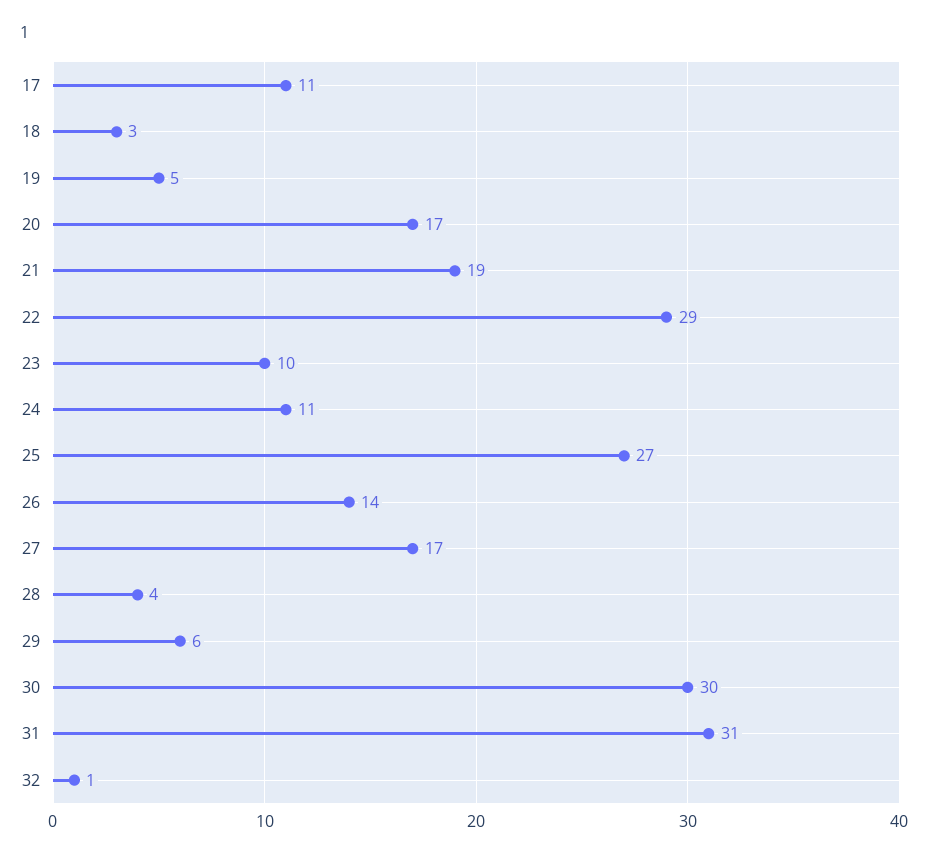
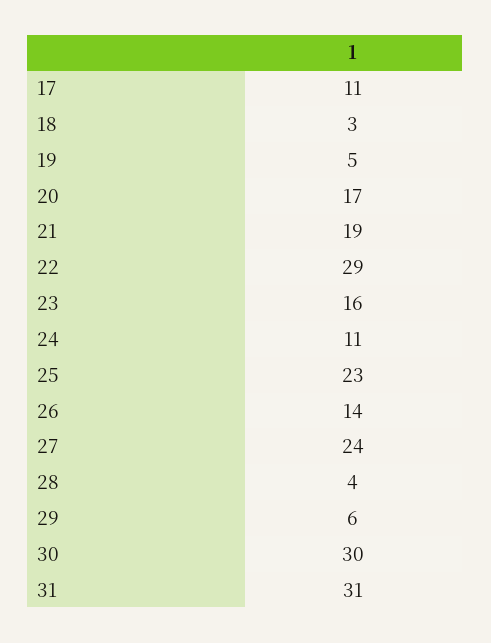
23: 10 -> 16
25: 27 -> 23
27: 17 -> 24
32: 1 -> none

